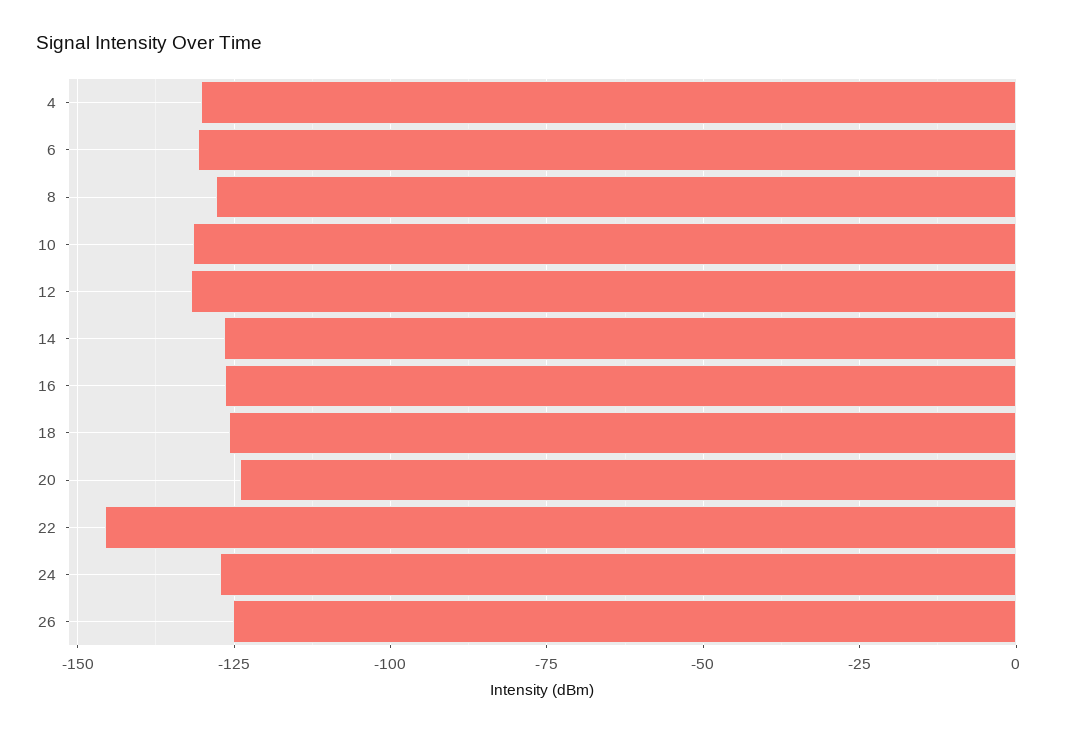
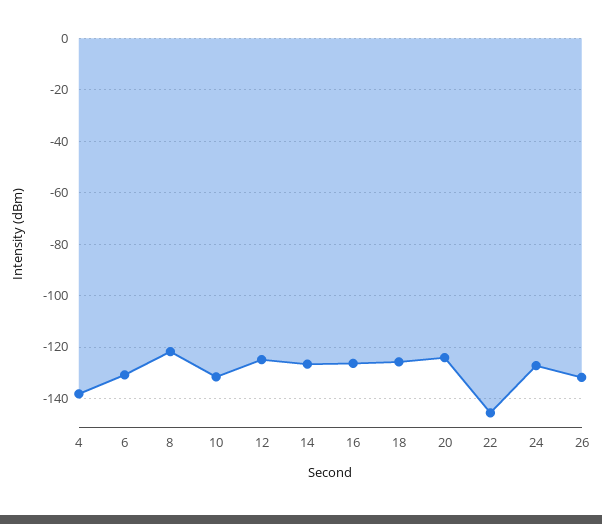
4: -130 -> -137.5
8: -127.5 -> -122.5
12: -132.5 -> -125
26: -125 -> -132.5

